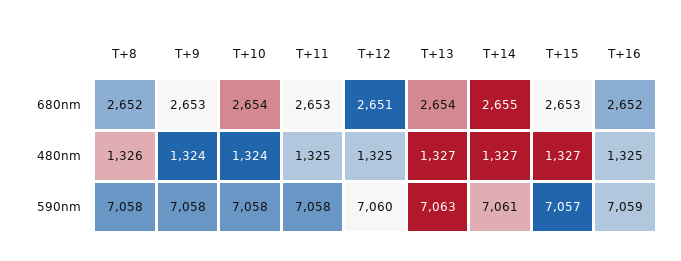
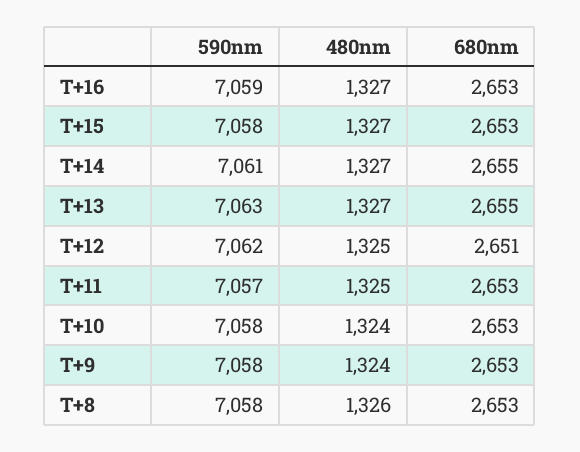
T+8, 680nm: 2652 -> 2653
T+10, 680nm: 2654 -> 2653
T+13, 680nm: 2654 -> 2655
T+16, 680nm: 2652 -> 2653
T+16, 480nm: 1325 -> 1327
T+11, 590nm: 7058 -> 7057
T+12, 590nm: 7060 -> 7062
T+15, 590nm: 7057 -> 7058

